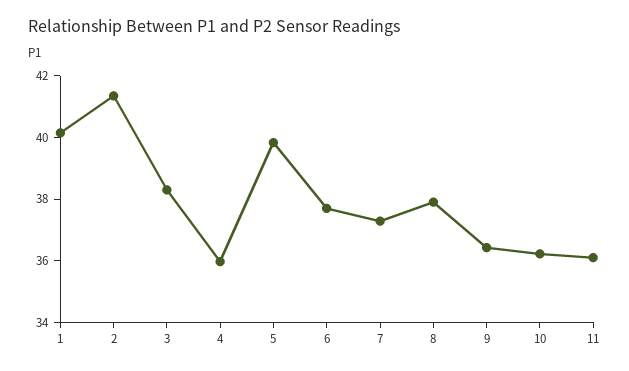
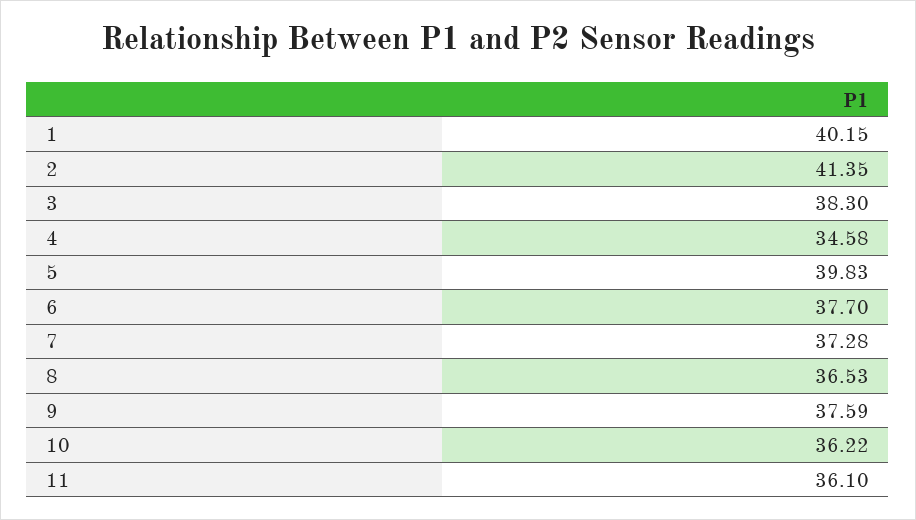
4: 36 -> 34.58
8: 38 -> 36.53
9: 36.5 -> 37.59

